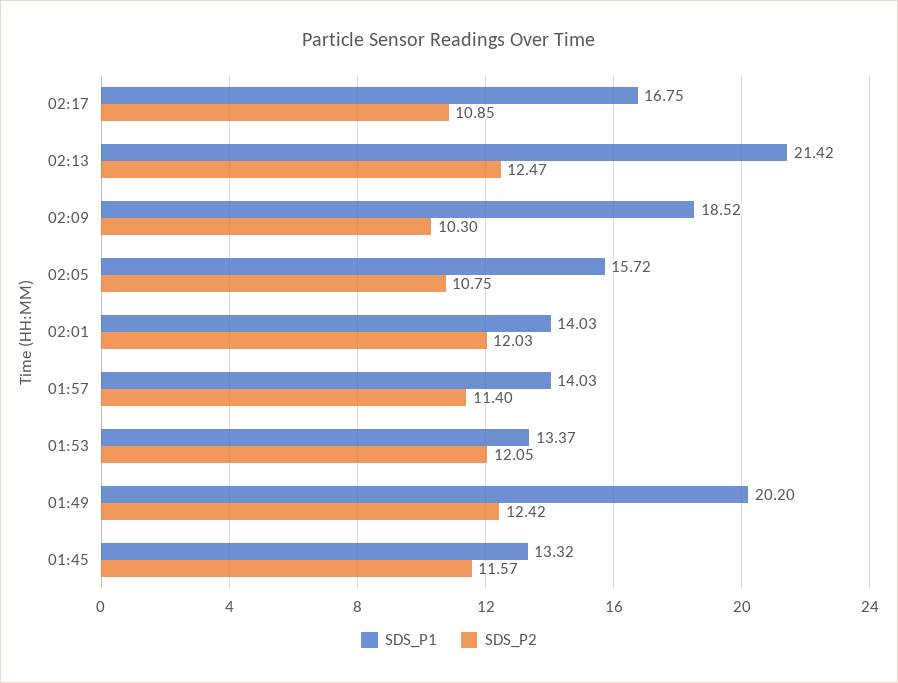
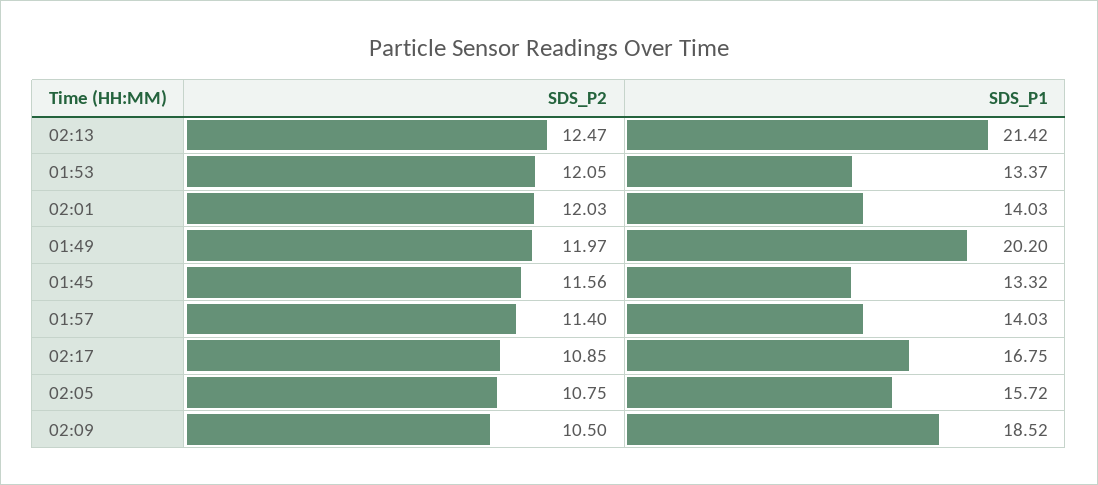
SDS_P2, 02:09: 10.3 -> 10.5
SDS_P2, 01:49: 12.42 -> 11.97
SDS_P2, 01:45: 11.57 -> 11.56

